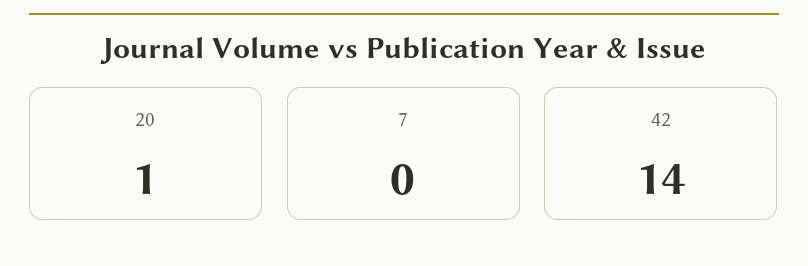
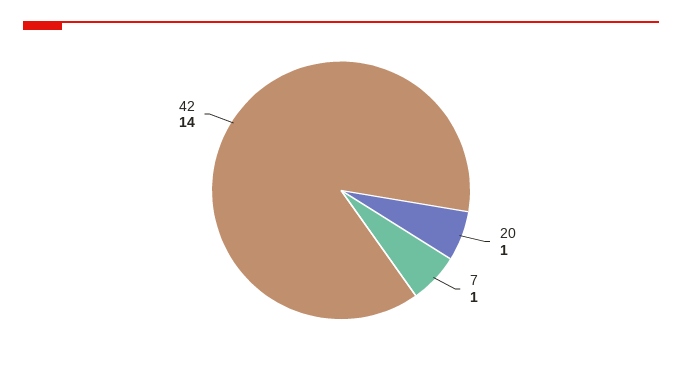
7: 0 -> 1

